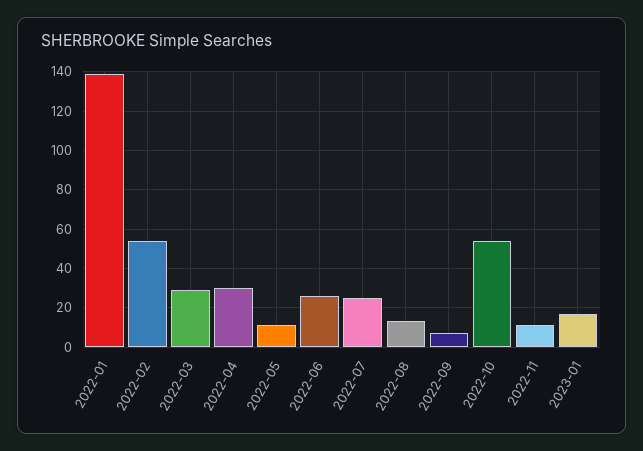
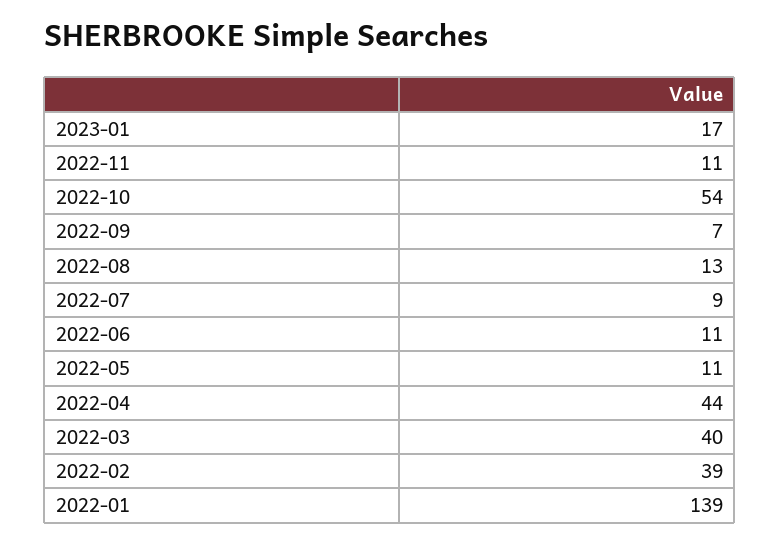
2022-02: 55 -> 39
2022-03: 30 -> 40
2022-04: 30 -> 44
2022-06: 25 -> 11
2022-07: 25 -> 9

